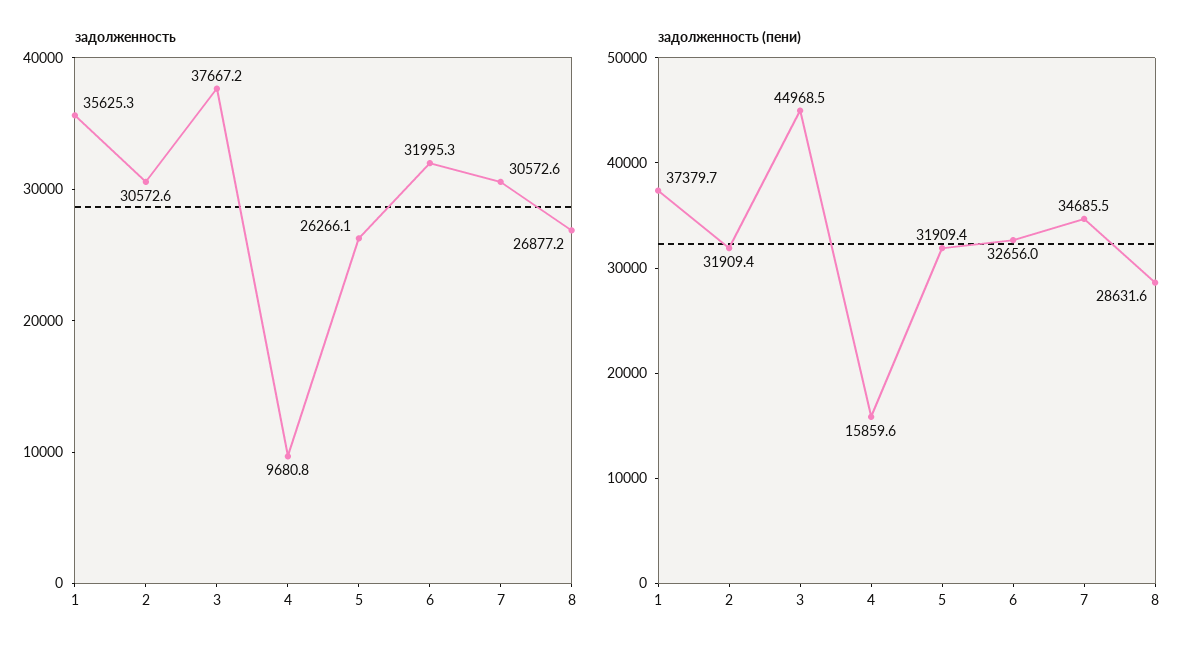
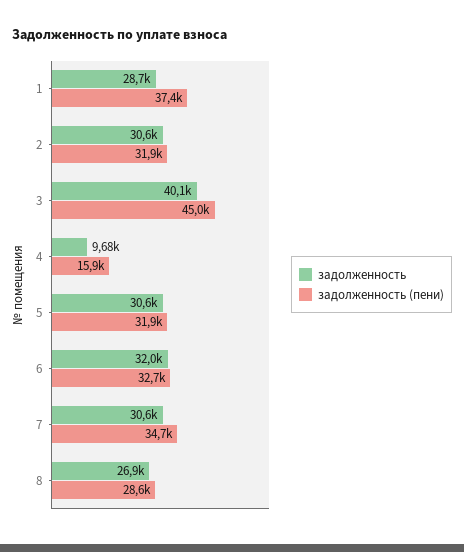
задолженность, 1: 35625.3 -> 28700
задолженность, 3: 37667.2 -> 40100
задолженность, 5: 26266.1 -> 30600

